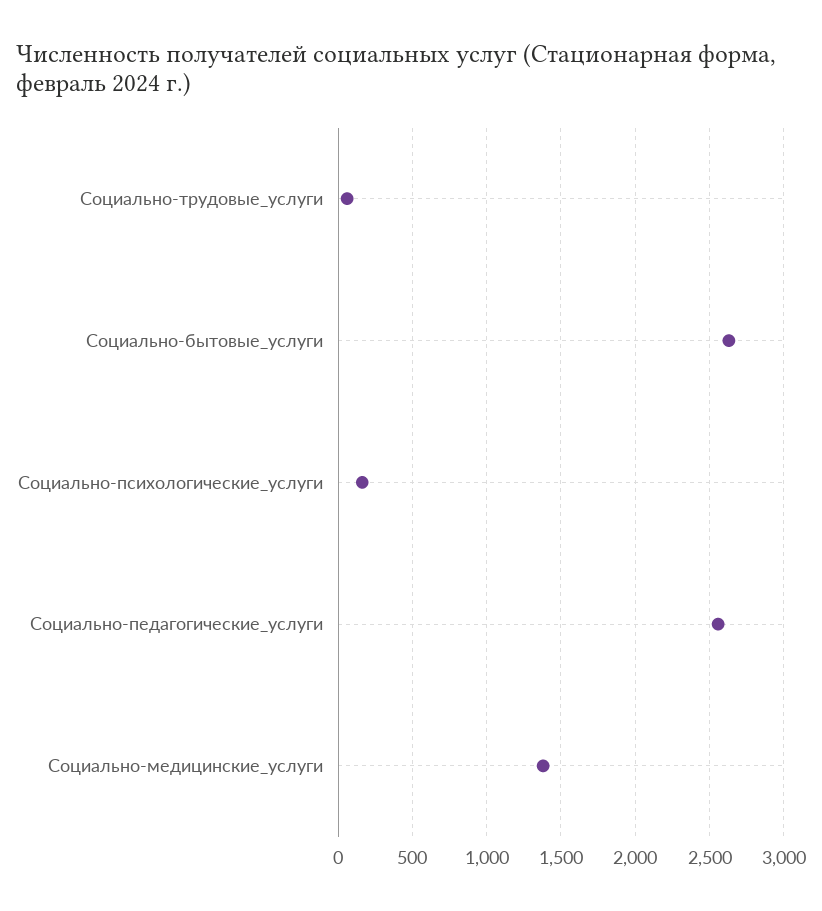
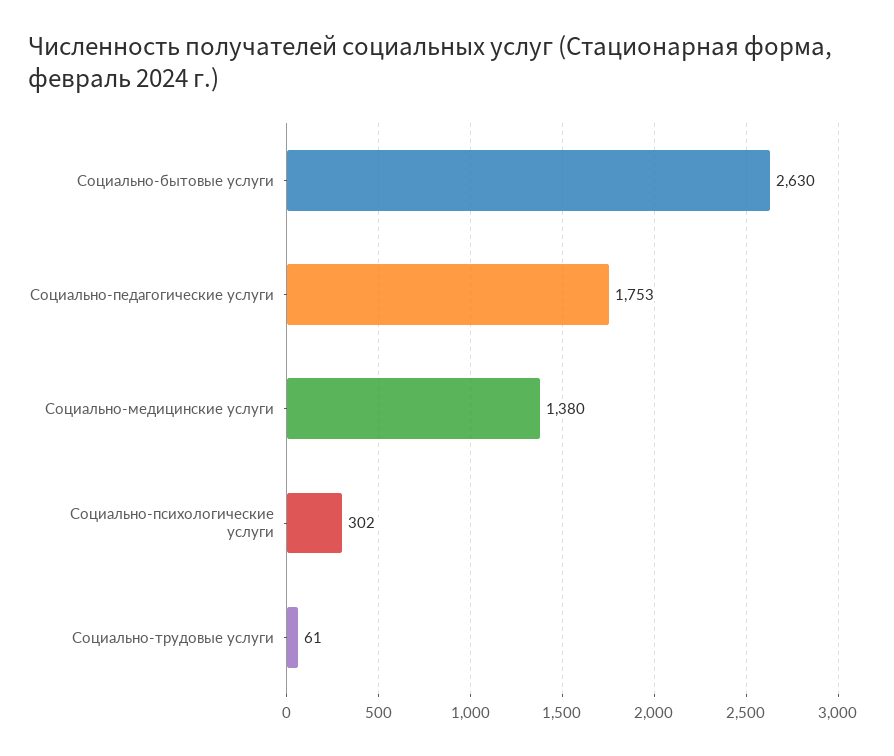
Социально-психологические_услуги: 150 -> 302
Социально-педагогические_услуги: 2550 -> 1753

